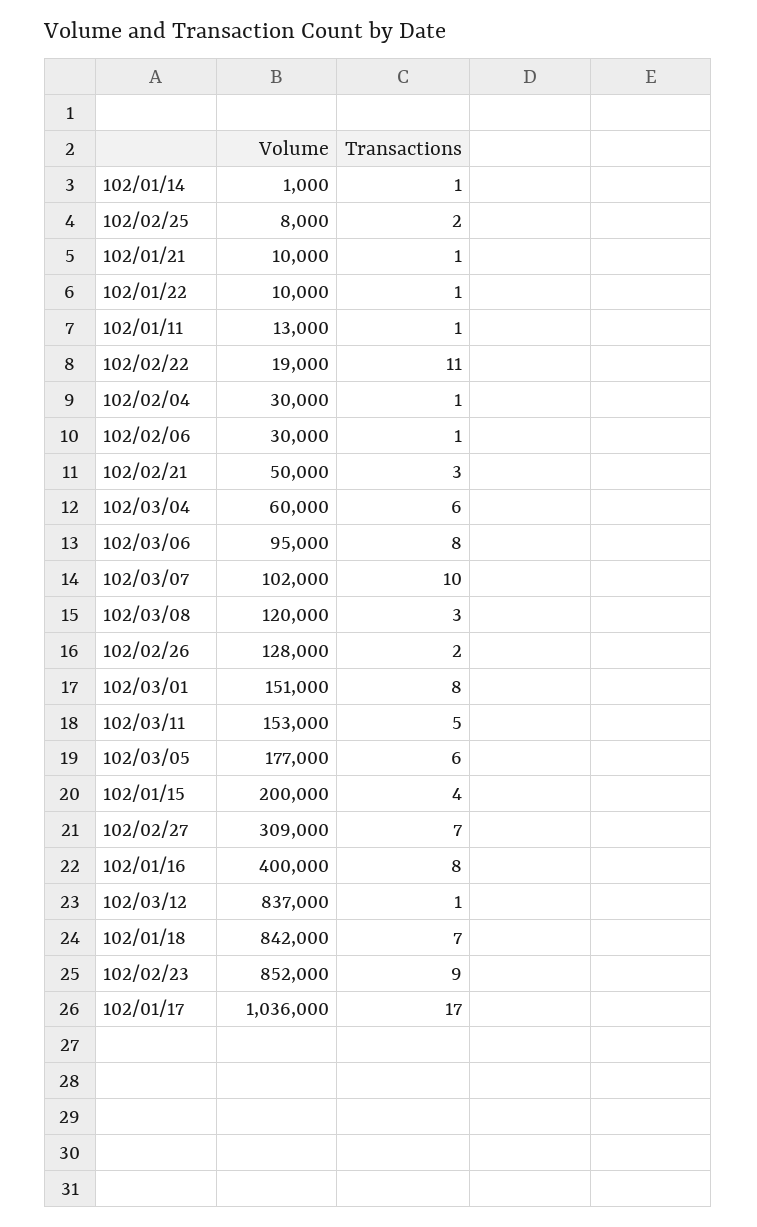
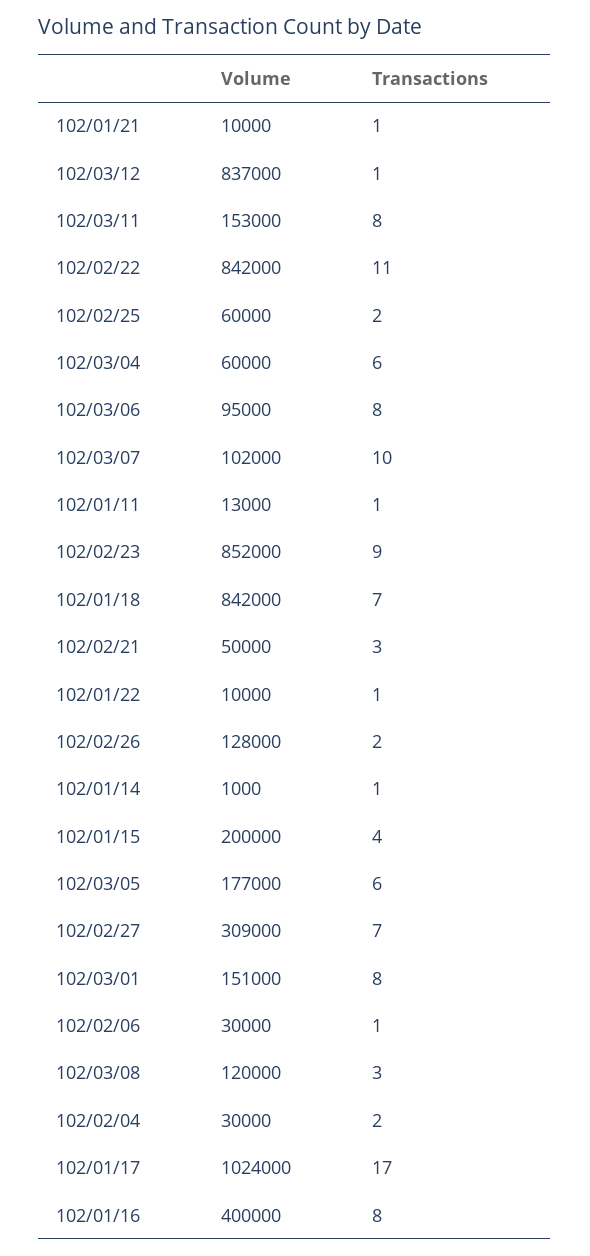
Volume, 102/02/25: 8000 -> 60000
Volume, 102/02/22: 19000 -> 842000
Transactions, 102/02/04: 1 -> 2
Transactions, 102/03/11: 5 -> 8
Volume, 102/01/17: 1036000 -> 1024000

